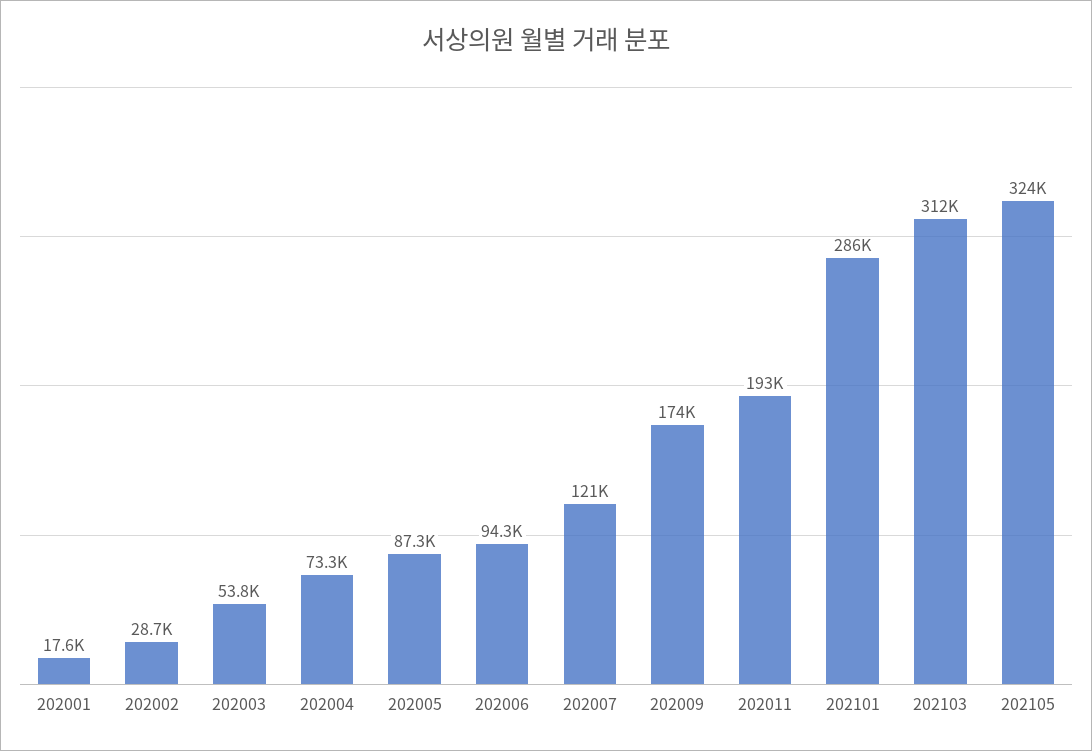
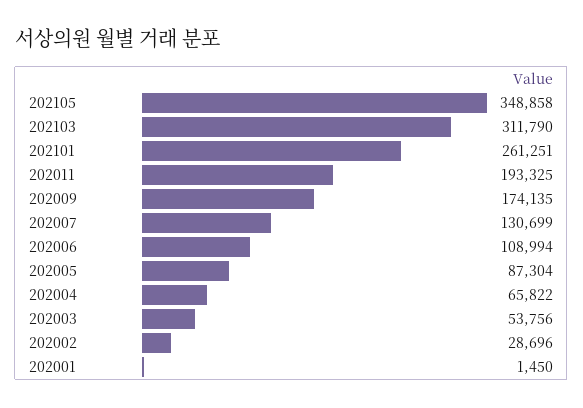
202001: 17600 -> 1450
202004: 73300 -> 65822
202006: 94300 -> 108994
202007: 121000 -> 130699
202101: 286000 -> 261251
202105: 324000 -> 348858

